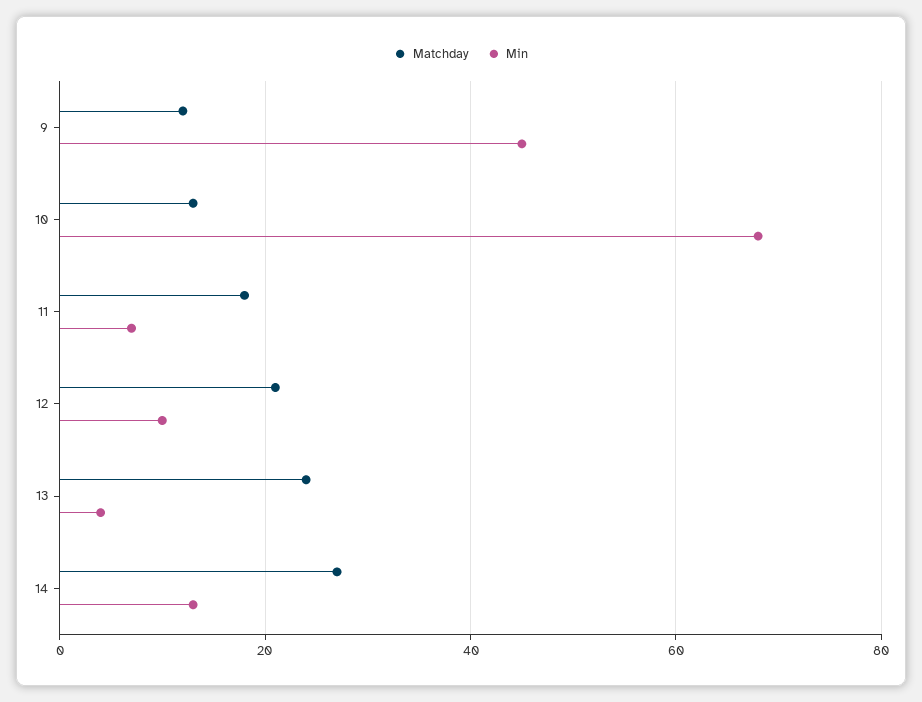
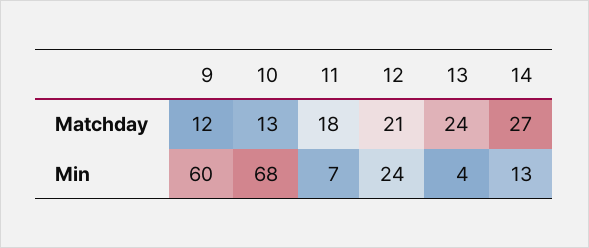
Min, 9: 45 -> 60
Min, 12: 10 -> 24

